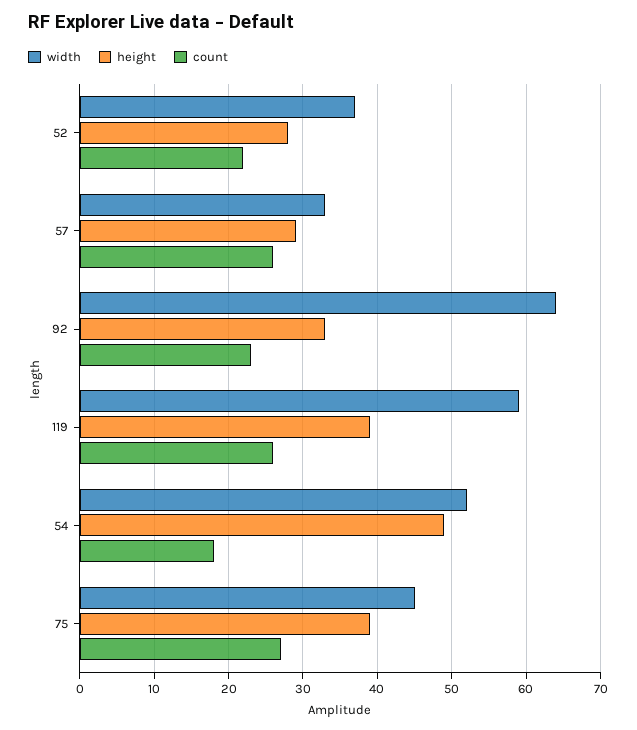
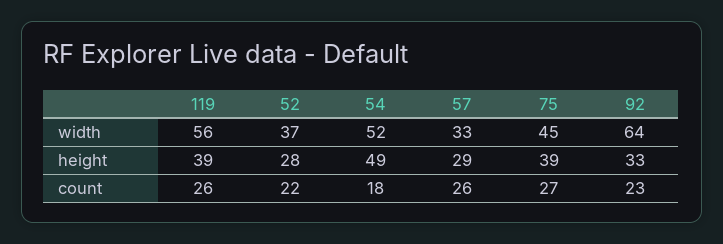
width, 119: 59 -> 56

